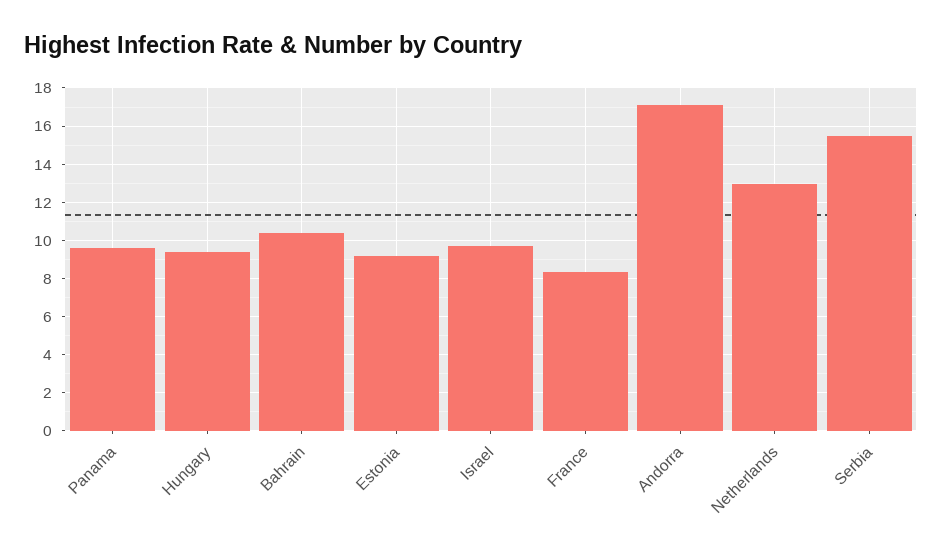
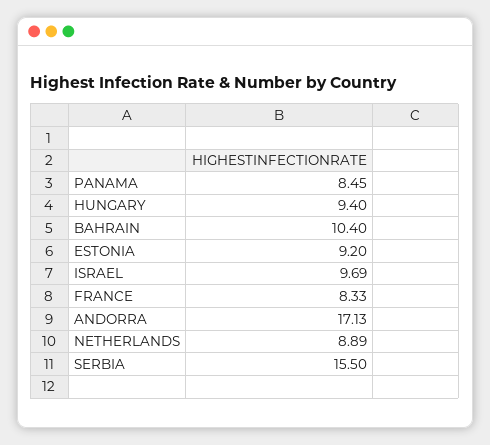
Panama: 9.5 -> 8.45
Netherlands: 13 -> 8.89

